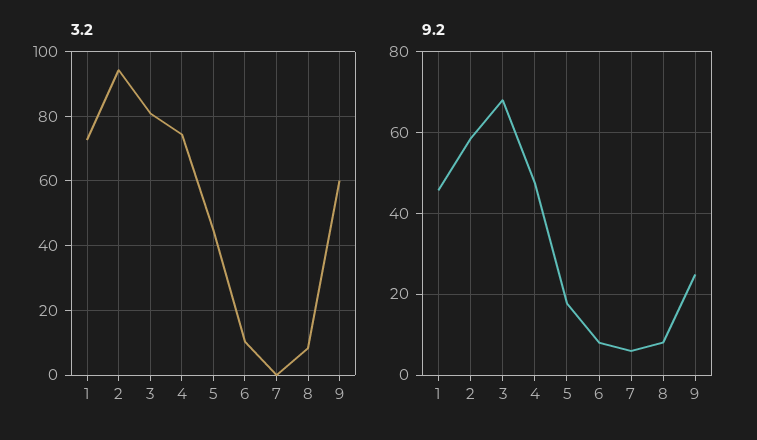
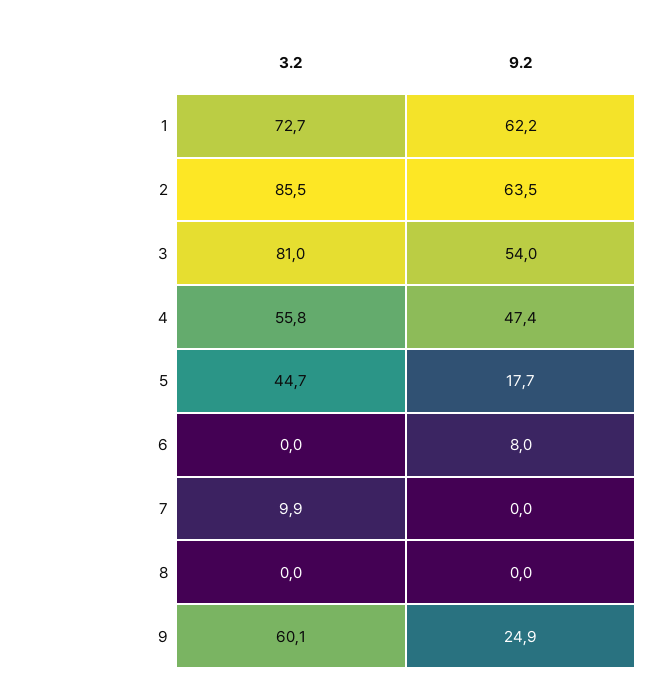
3.2, 2: 94 -> 85.5
3.2, 4: 74 -> 55.8
3.2, 6: 10 -> 0
3.2, 7: 0 -> 9.9
3.2, 8: 8 -> 0
9.2, 1: 46 -> 62.2
9.2, 2: 58 -> 63.5
9.2, 3: 68 -> 54
9.2, 7: 6 -> 0
9.2, 8: 8 -> 0

